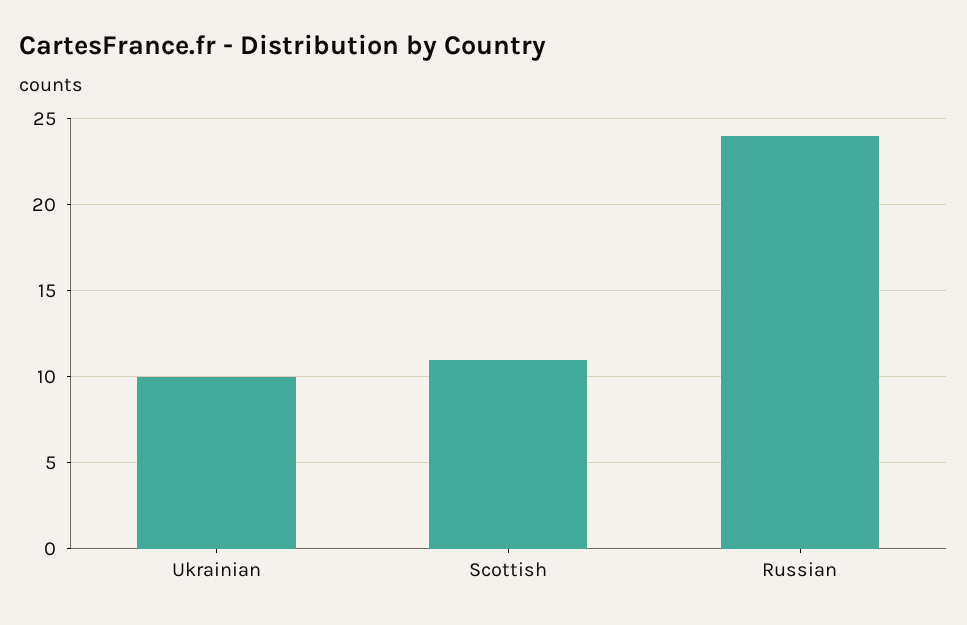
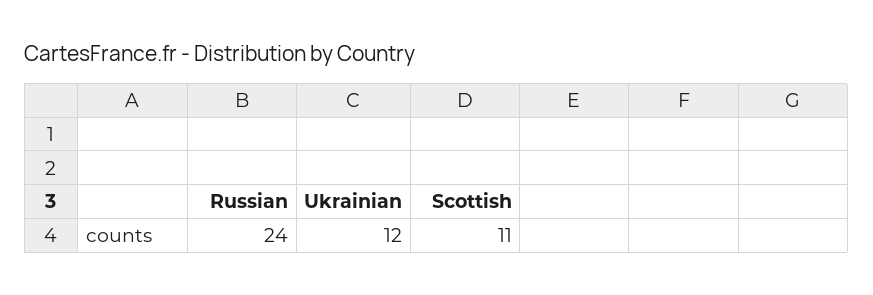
Ukrainian: 10 -> 12

